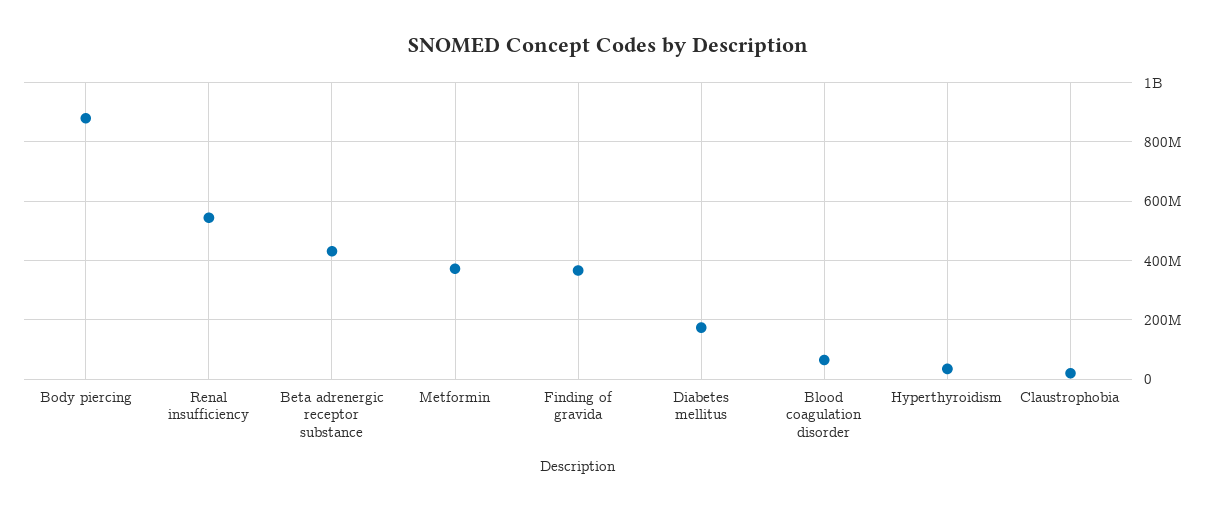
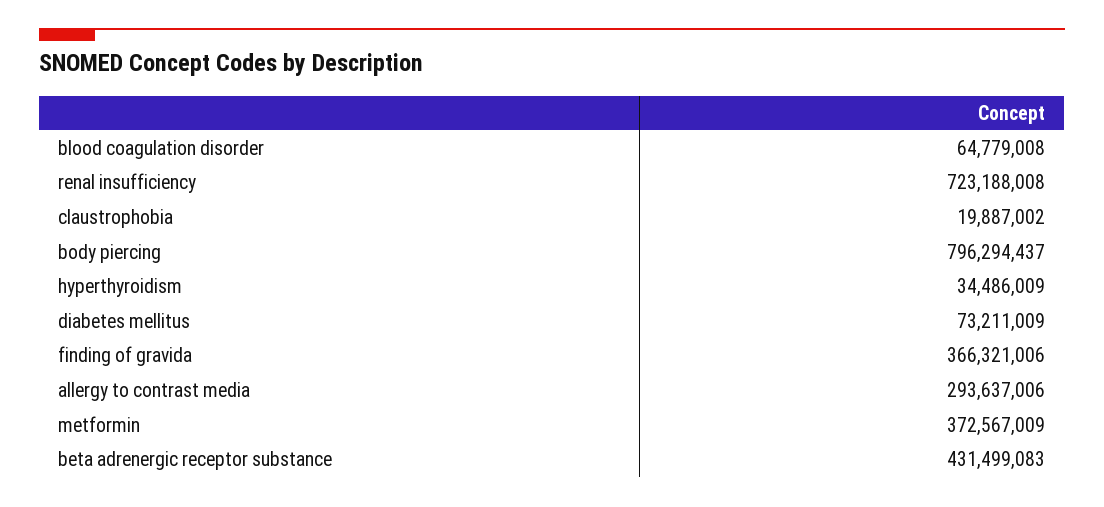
Body piercing: 875000000 -> 796294437
Renal insufficiency: 550000000 -> 723188008
Diabetes mellitus: 175000000 -> 73211009
allergy to contrast media: none -> 293637006

